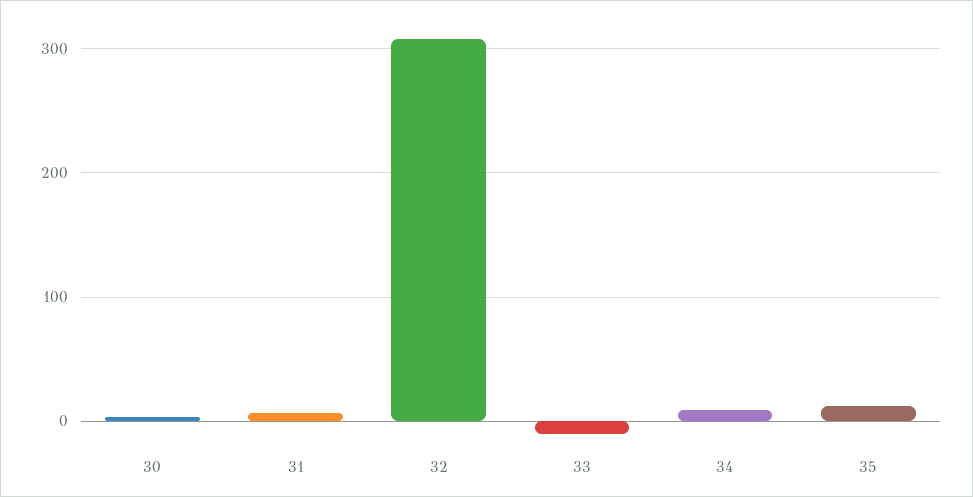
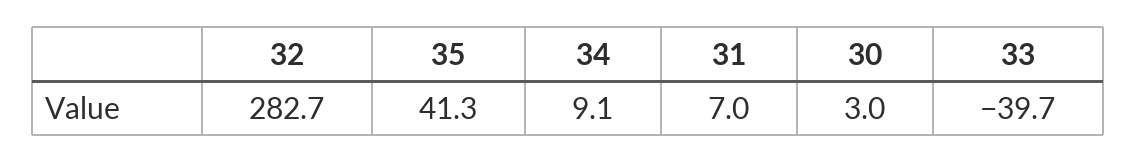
32: 310 -> 282.7
33: -10 -> -39.7
35: 10 -> 41.3

